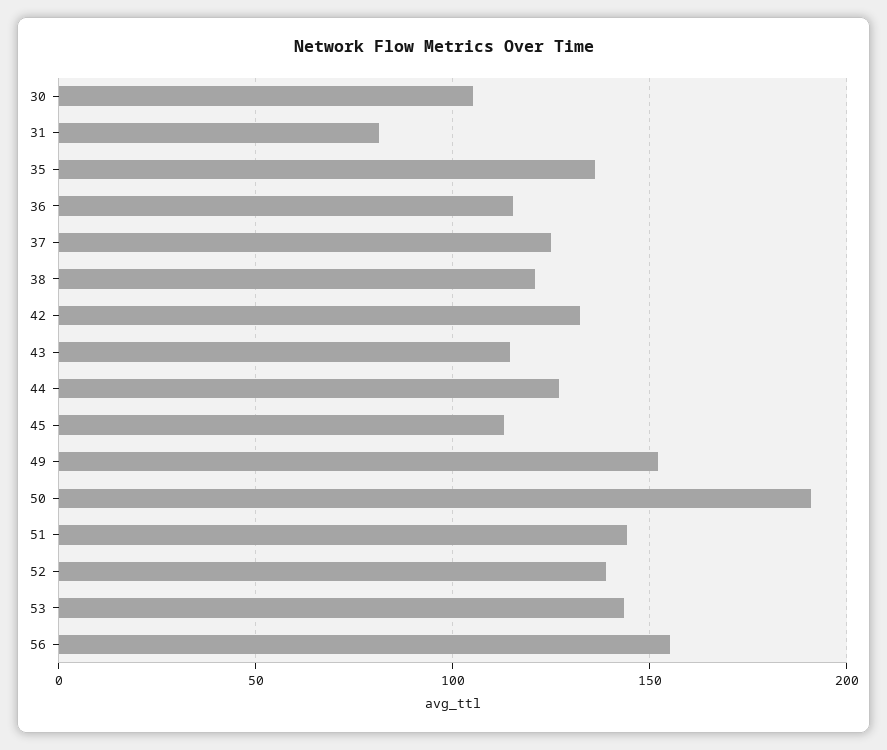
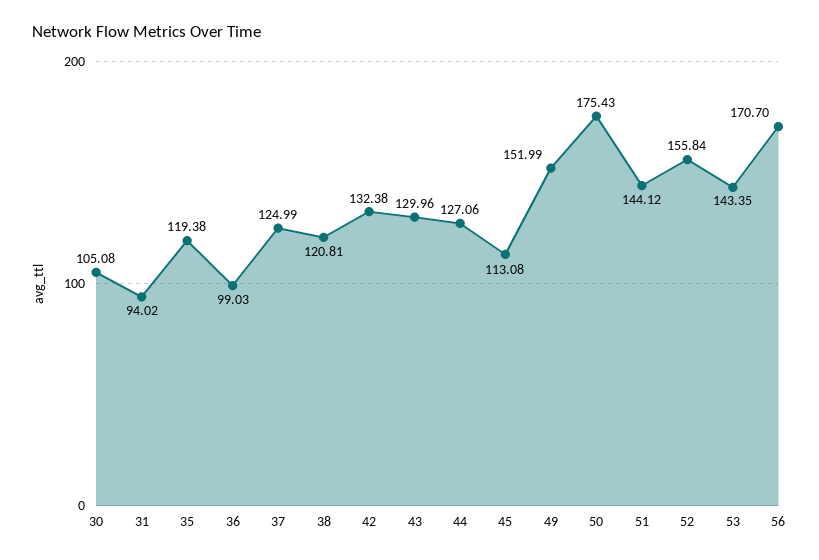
31: 80 -> 94.02
35: 135 -> 119.38
36: 115 -> 99.03
43: 115 -> 129.96
50: 190 -> 175.43
52: 140 -> 155.84
56: 155 -> 170.7

